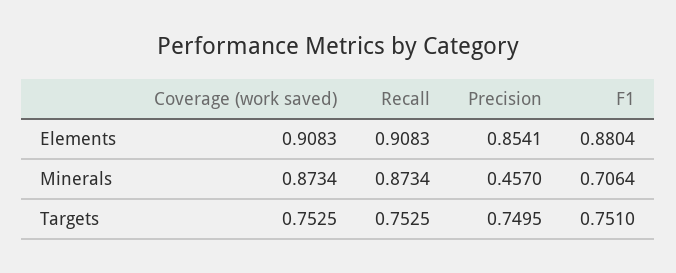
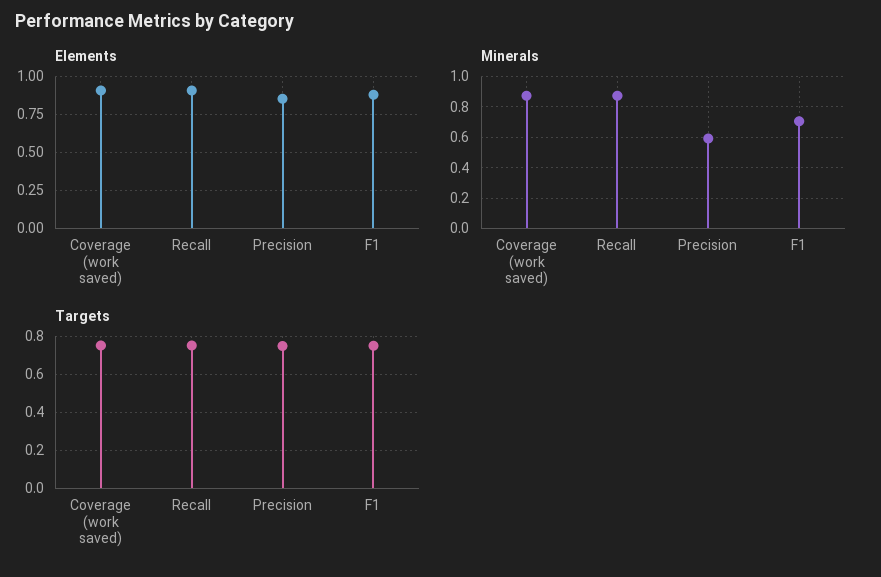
Minerals, Precision: 0.457 -> 0.6

